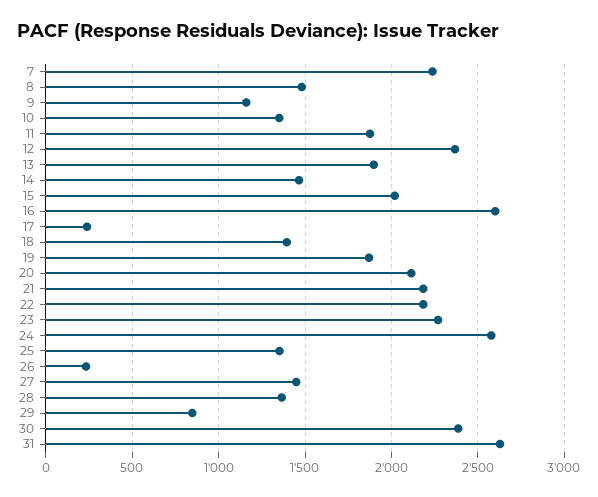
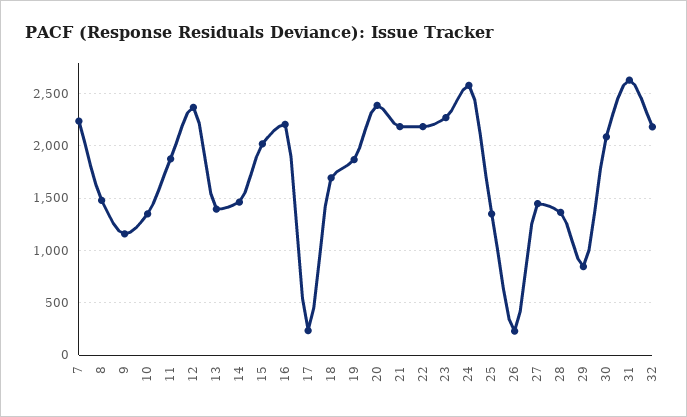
13: 1900 -> 1400
16: 2600 -> 2200
18: 1400 -> 1700
20: 2100 -> 2400
30: 2400 -> 2100
32: none -> 2200

